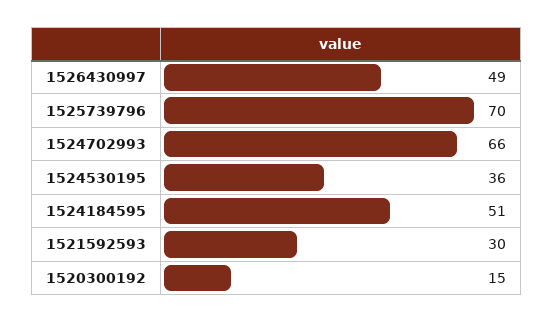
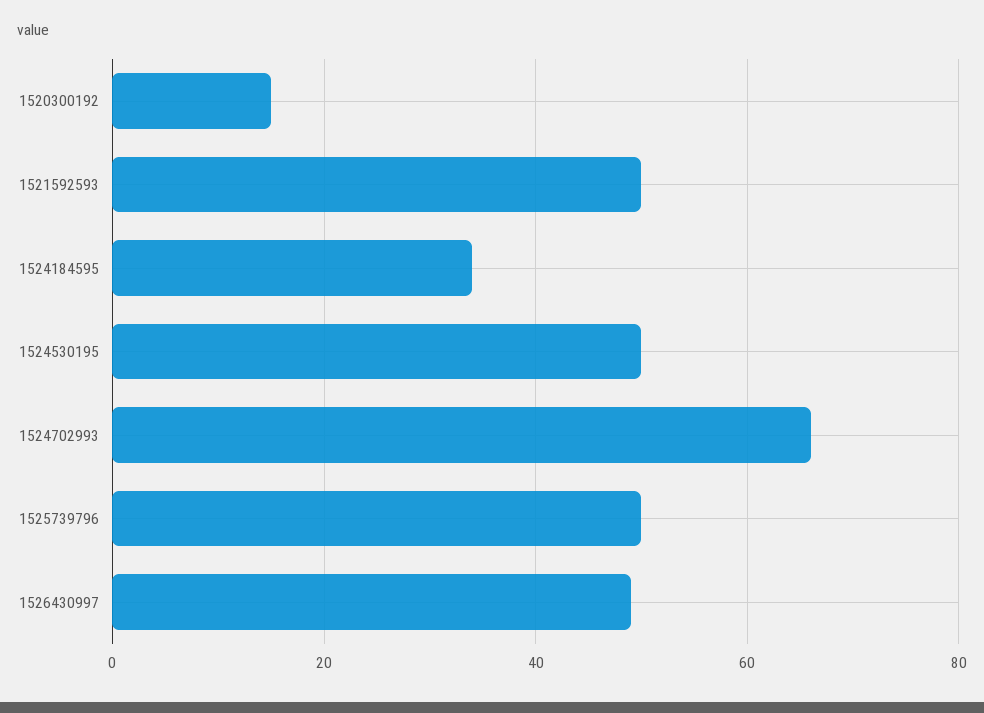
1525739796: 70 -> 50
1524530195: 36 -> 50
1524184595: 51 -> 35
1521592593: 30 -> 50

